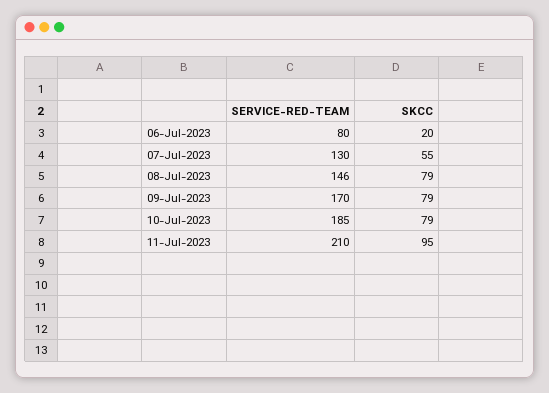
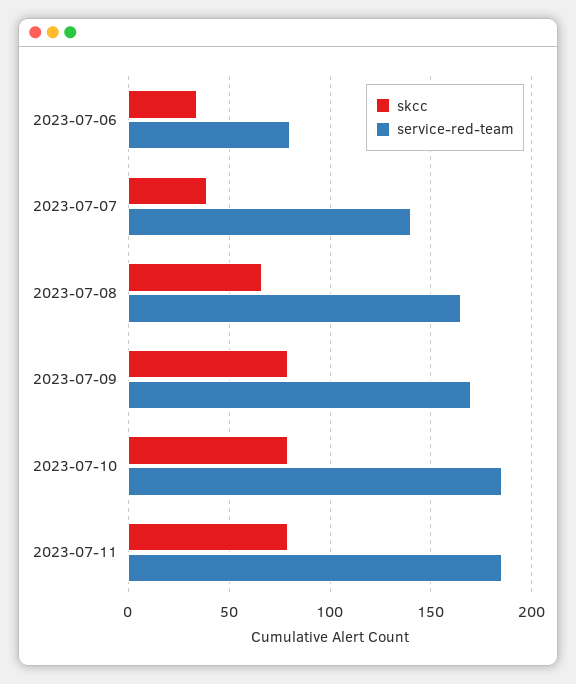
SKCC, 06-Jul-2023: 20 -> 35
SERVICE-RED-TEAM, 07-Jul-2023: 130 -> 140
SKCC, 07-Jul-2023: 55 -> 40
SERVICE-RED-TEAM, 08-Jul-2023: 146 -> 165
SKCC, 08-Jul-2023: 79 -> 65
SERVICE-RED-TEAM, 11-Jul-2023: 210 -> 185
SKCC, 11-Jul-2023: 95 -> 80

